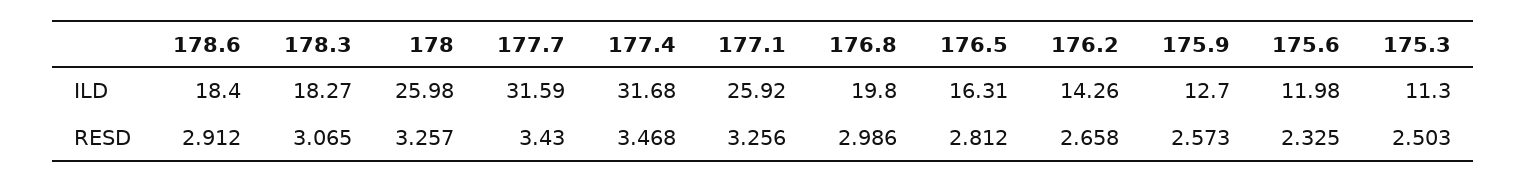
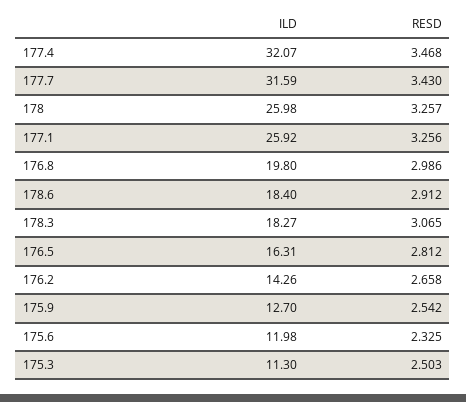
177.4, ILD: 31.68 -> 32.07
175.9, RESD: 2.573 -> 2.542

